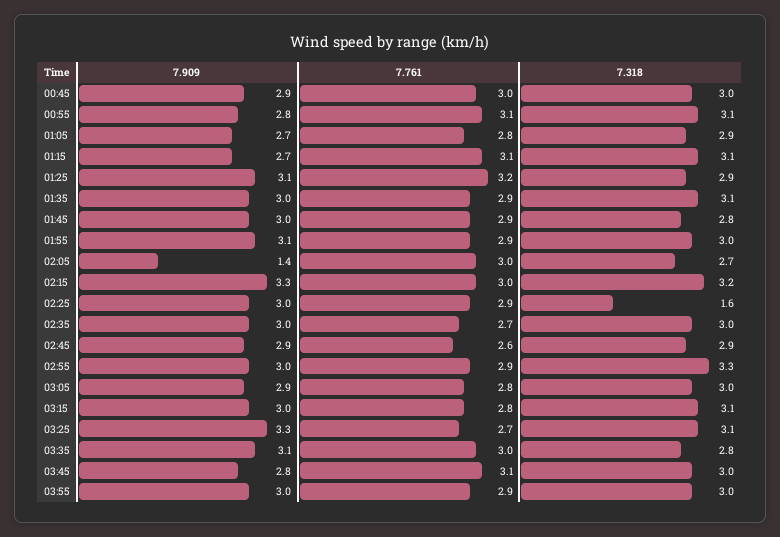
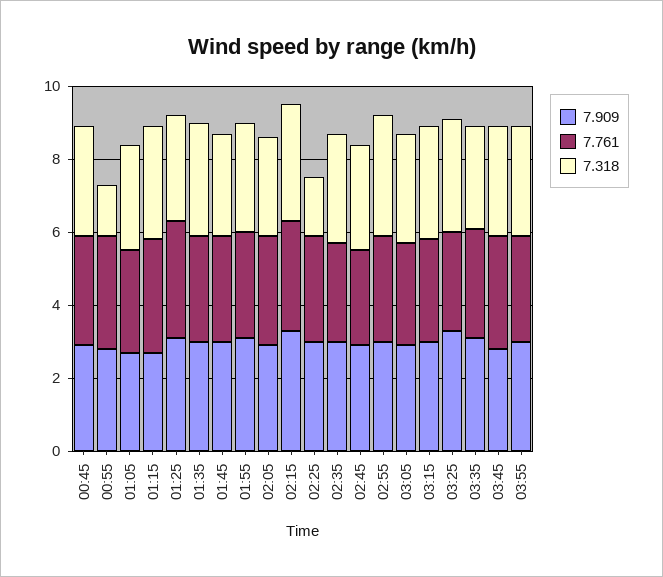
7.318, 00:55: 3.1 -> 1.5
7.909, 02:05: 1.4 -> 3

